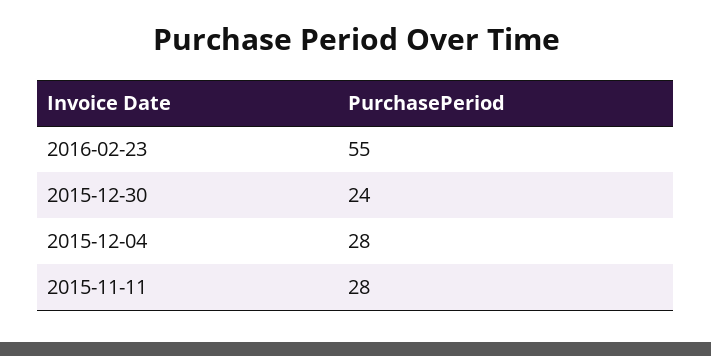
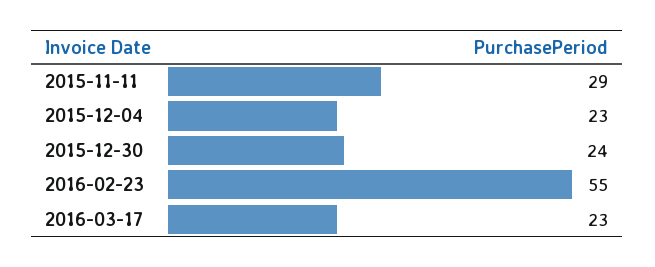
2015-12-04: 28 -> 23
2015-11-11: 28 -> 29
2016-03-17: none -> 23

